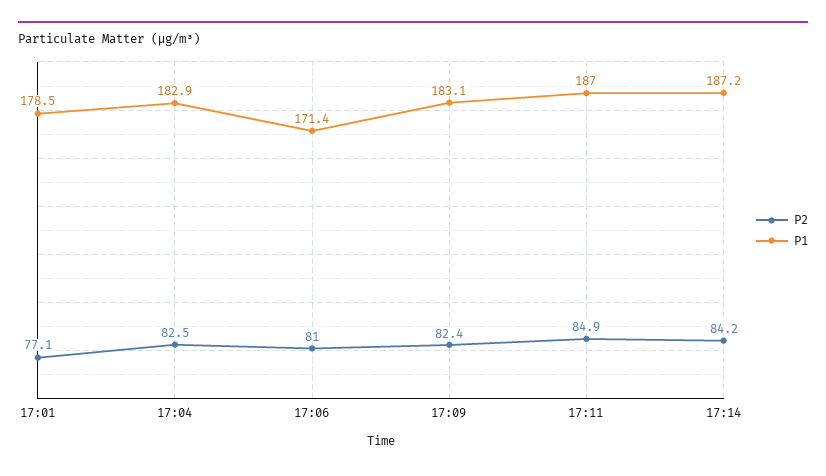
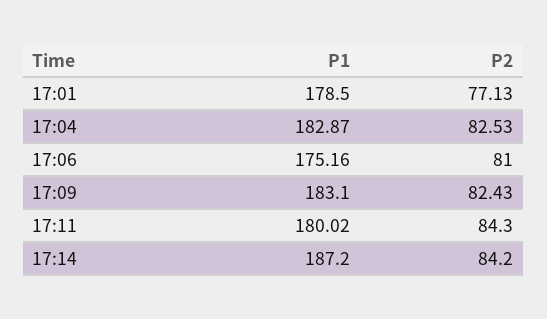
P1, 17:06: 171.4 -> 175.16
P2, 17:11: 84.9 -> 84.3
P1, 17:11: 187 -> 180.02

